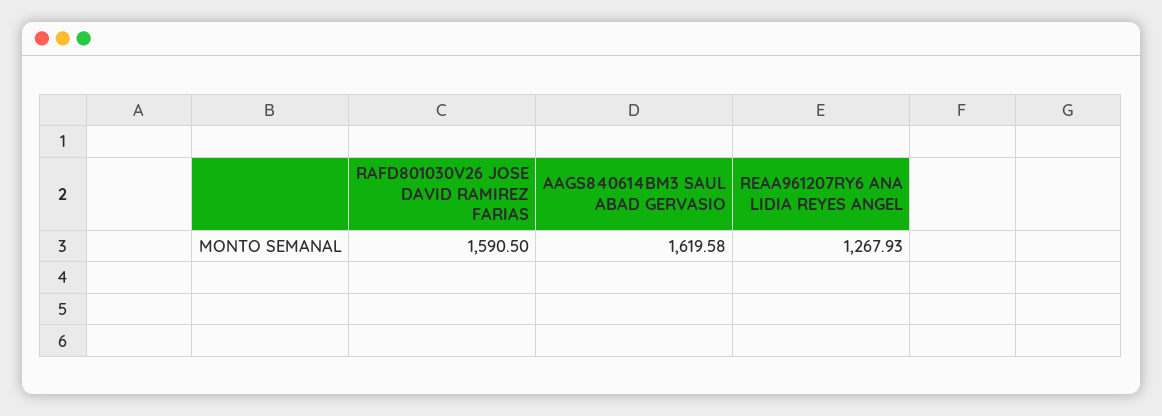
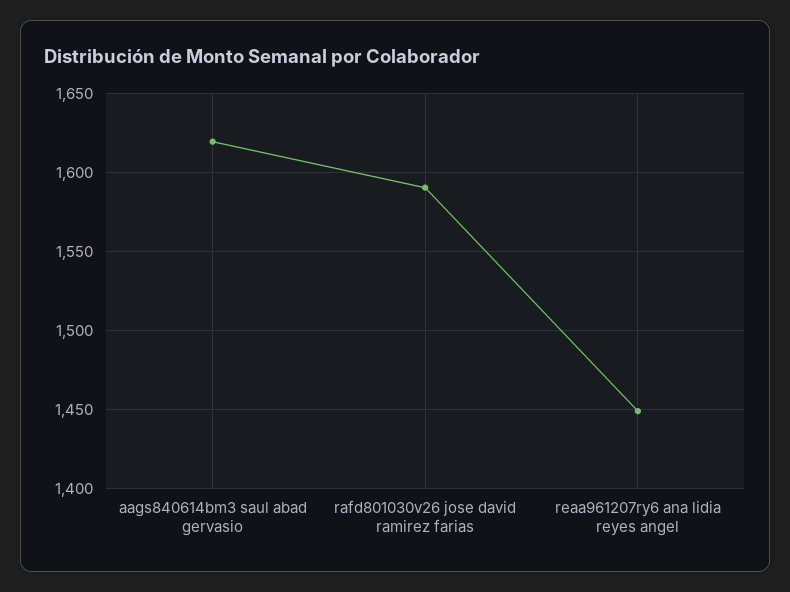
REAA961207RY6 ANA LIDIA REYES ANGEL: 1267.93 -> 1450

